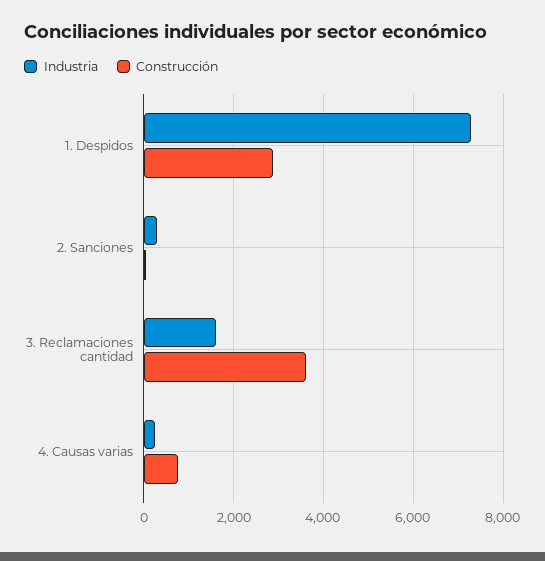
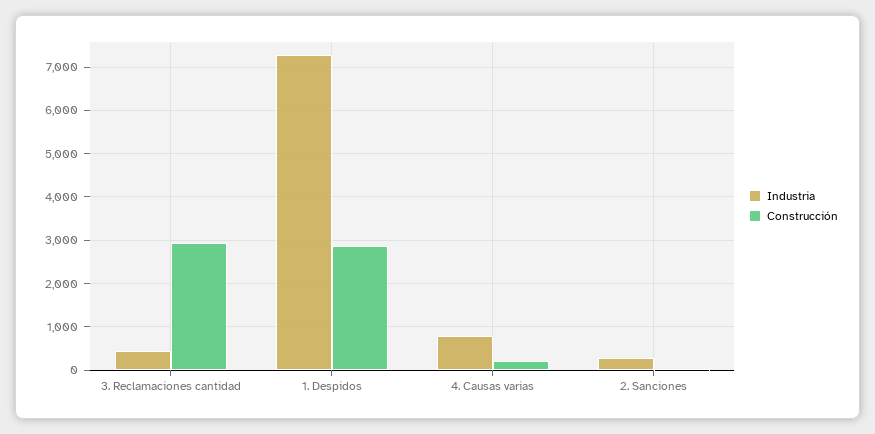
Industria, 3. Reclamaciones cantidad: 1600 -> 400
Construcción, 3. Reclamaciones cantidad: 3600 -> 3000
Industria, 4. Causas varias: 200 -> 800
Construcción, 4. Causas varias: 800 -> 200

